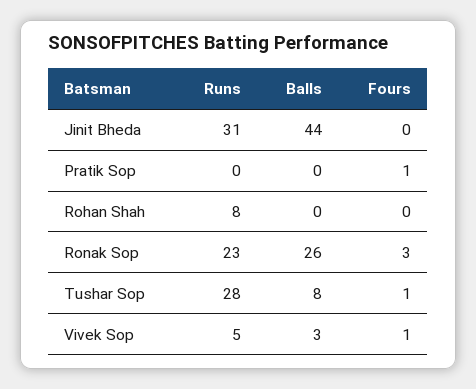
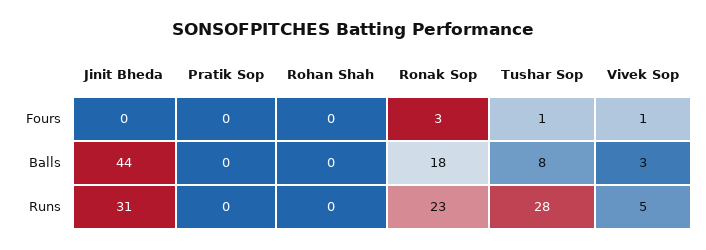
Fours, Pratik Sop: 1 -> 0
Runs, Rohan Shah: 8 -> 0
Balls, Ronak Sop: 26 -> 18

